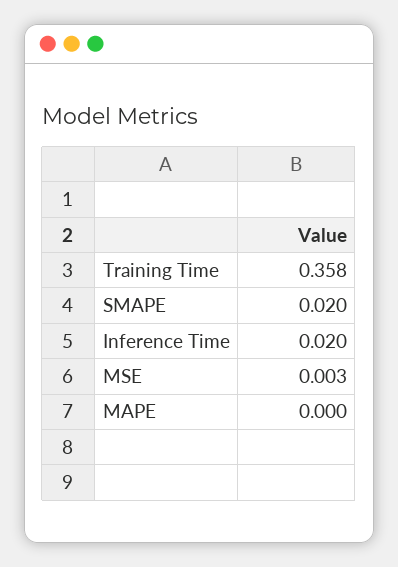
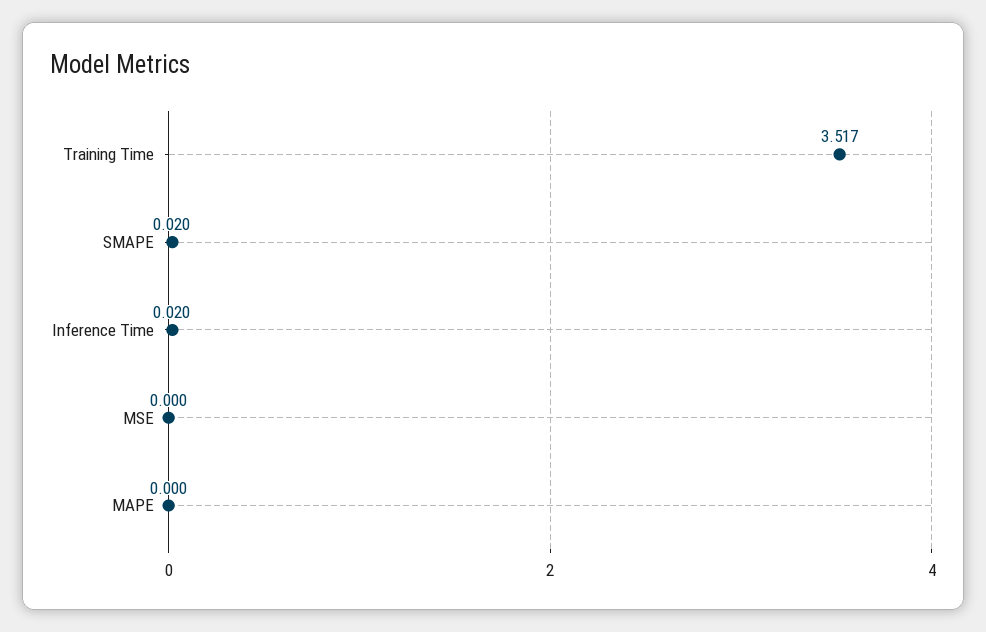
Training Time: 0.358 -> 3.517
MSE: 0.003 -> 0

